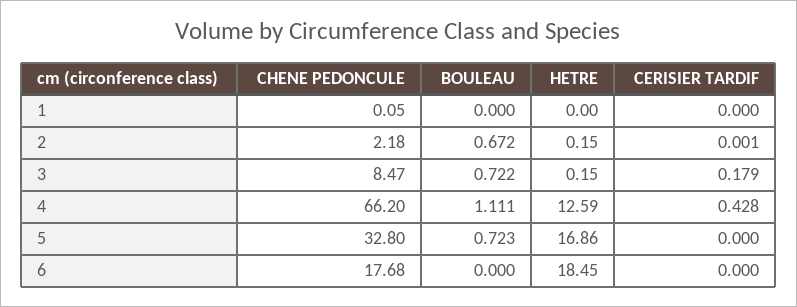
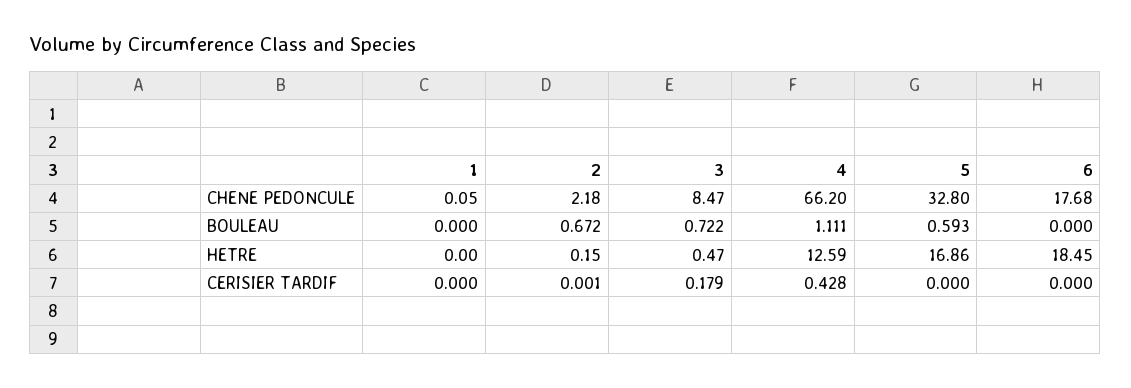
HETRE, 3: 0.15 -> 0.47
BOULEAU, 5: 0.723 -> 0.593

